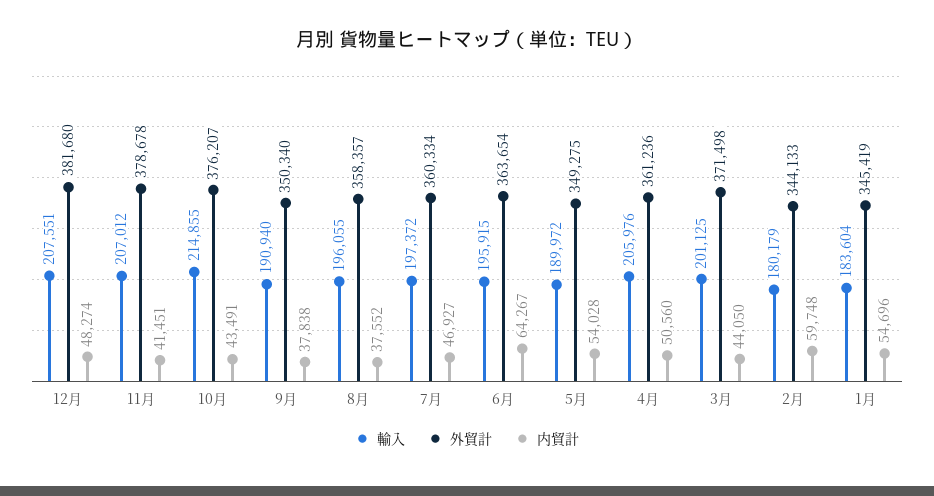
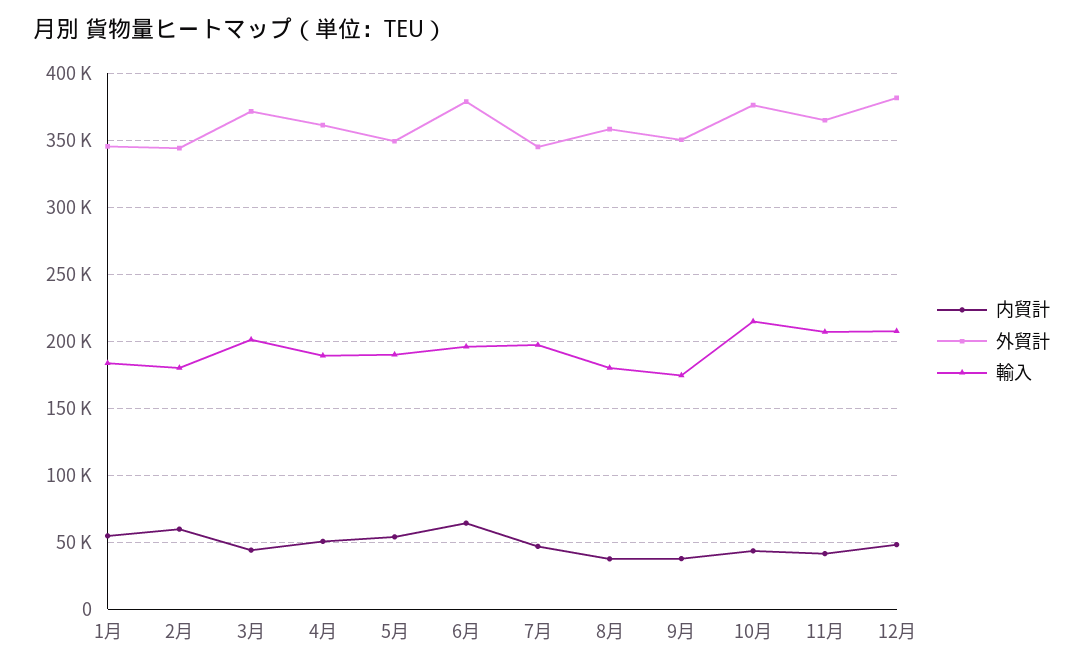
外貿計, 11月: 378678 -> 365000
輸入, 9月: 190940 -> 175000
輸入, 8月: 196055 -> 180000
外貿計, 7月: 360334 -> 345000
外貿計, 6月: 363654 -> 380000
輸入, 4月: 205976 -> 190000

